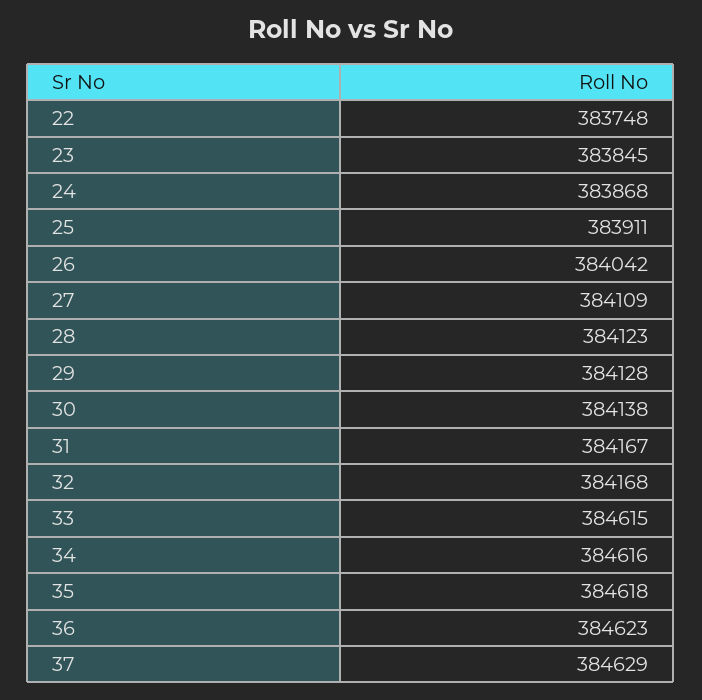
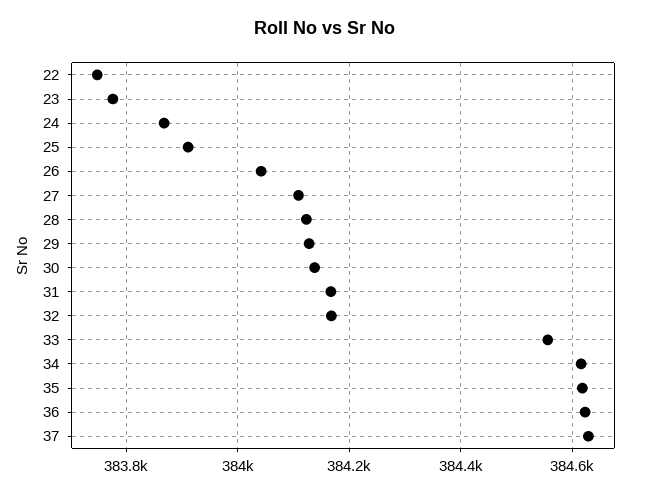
23: 383845 -> 383780
33: 384615 -> 384560

